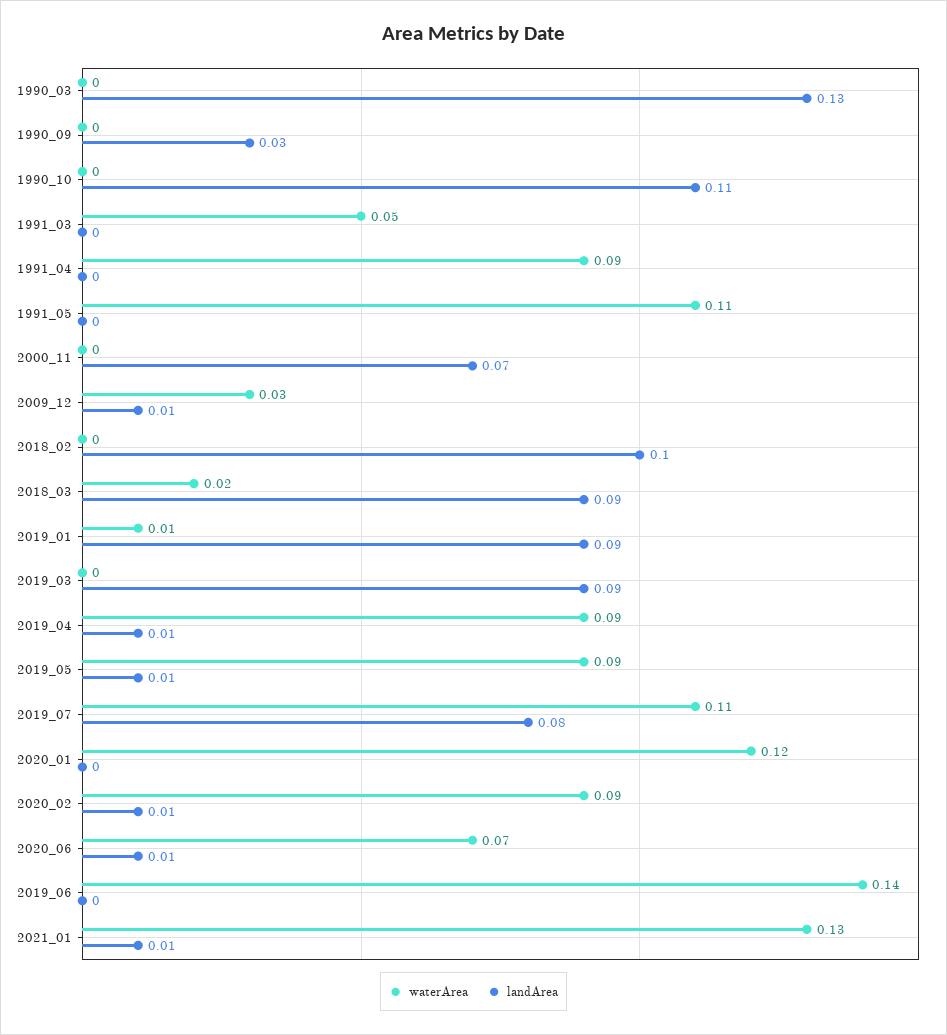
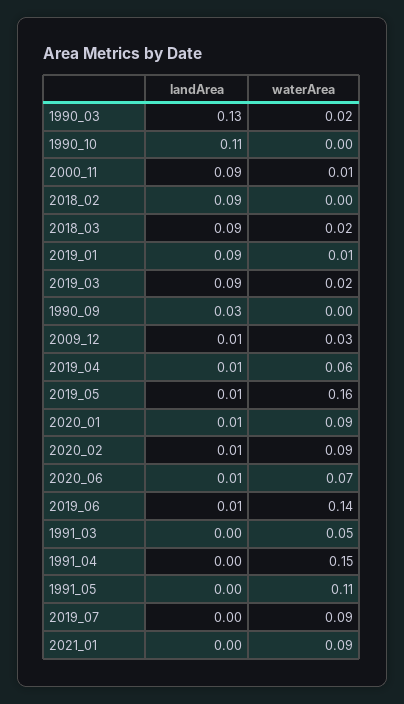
waterArea, 1990_03: 0 -> 0.02
waterArea, 1991_04: 0.09 -> 0.15
waterArea, 2000_11: 0 -> 0.01
landArea, 2000_11: 0.07 -> 0.09
landArea, 2018_02: 0.1 -> 0.09
waterArea, 2019_03: 0 -> 0.02
waterArea, 2019_04: 0.09 -> 0.06
waterArea, 2019_05: 0.09 -> 0.16
waterArea, 2019_07: 0.11 -> 0.09
landArea, 2019_07: 0.08 -> 0
waterArea, 2020_01: 0.12 -> 0.09
landArea, 2020_01: 0 -> 0.01
landArea, 2019_06: 0 -> 0.01
waterArea, 2021_01: 0.13 -> 0.09
landArea, 2021_01: 0.01 -> 0

